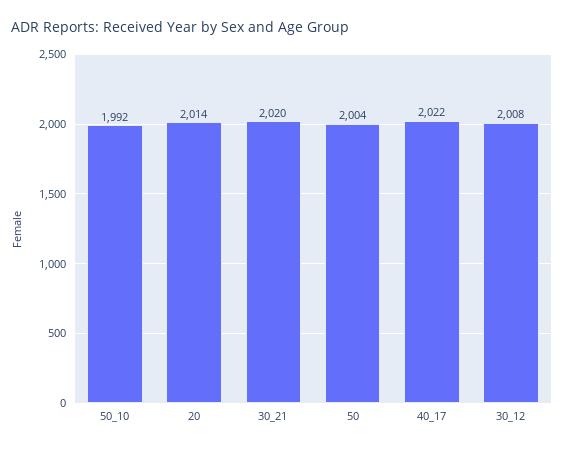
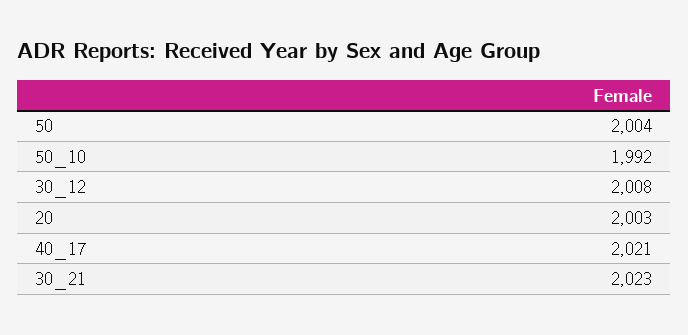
20: 2014 -> 2003
30_21: 2020 -> 2023
40_17: 2022 -> 2021

